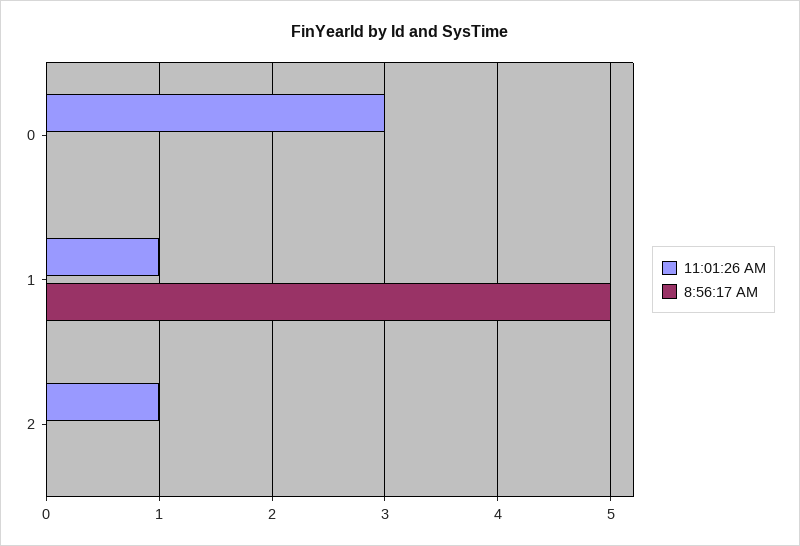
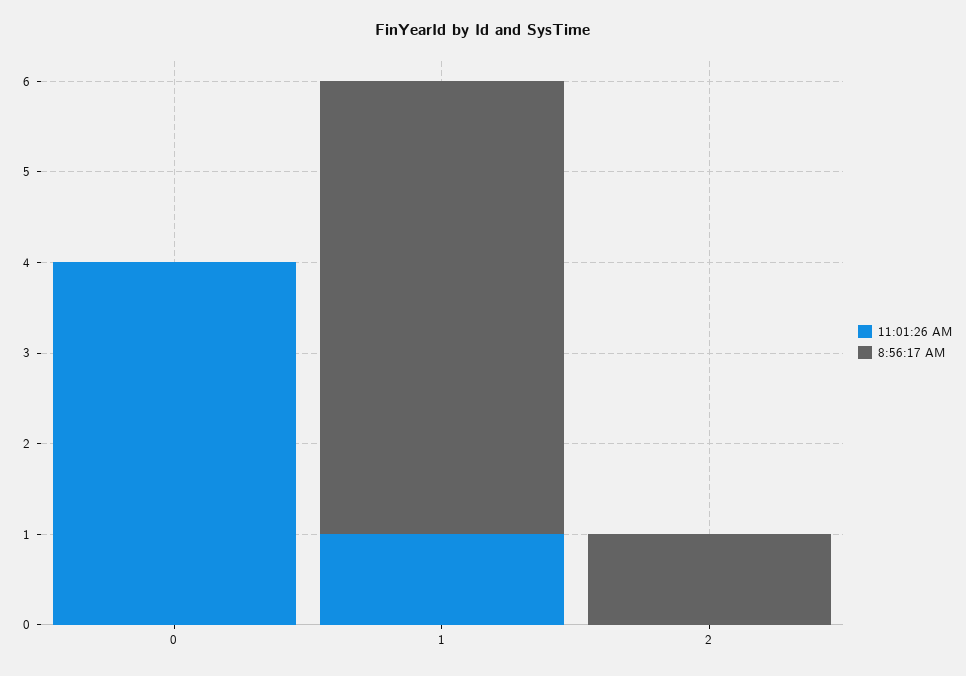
11:01:26 AM, 0: 3 -> 4
11:01:26 AM, 2: 1 -> 0
8:56:17 AM, 2: 0 -> 1

